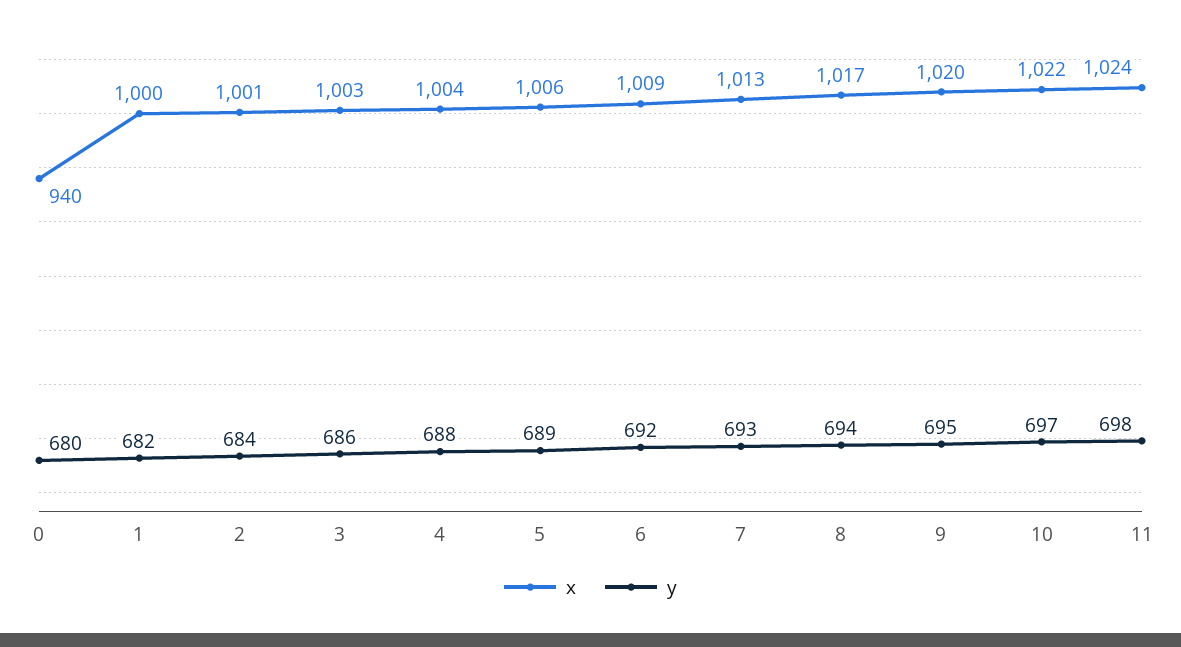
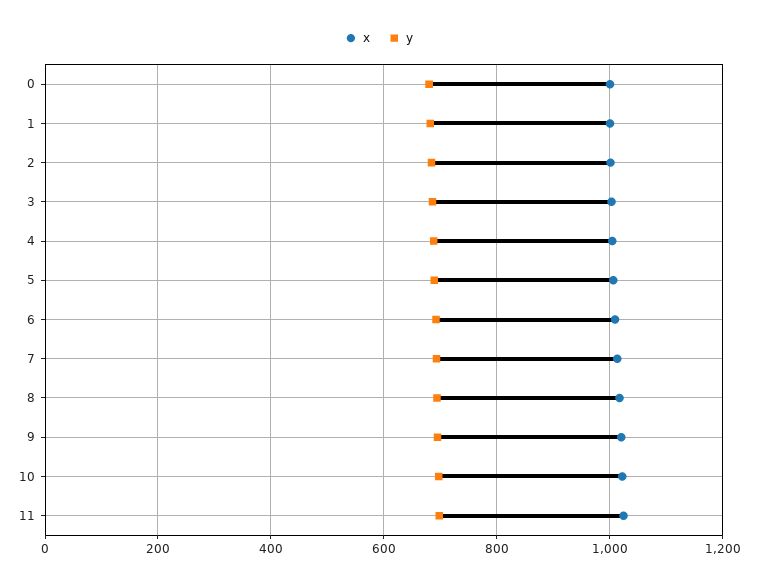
x, 0: 940 -> 1000

